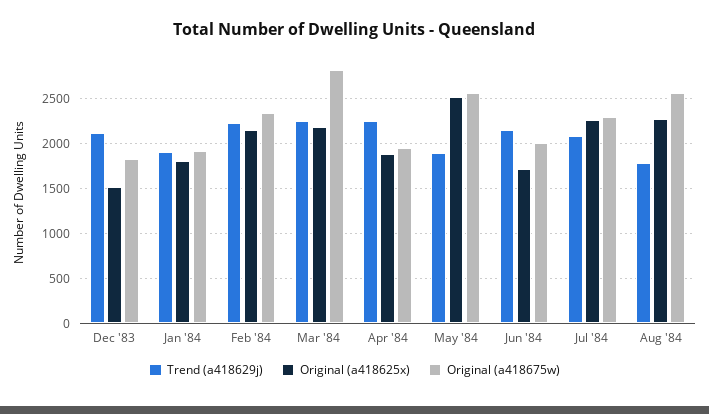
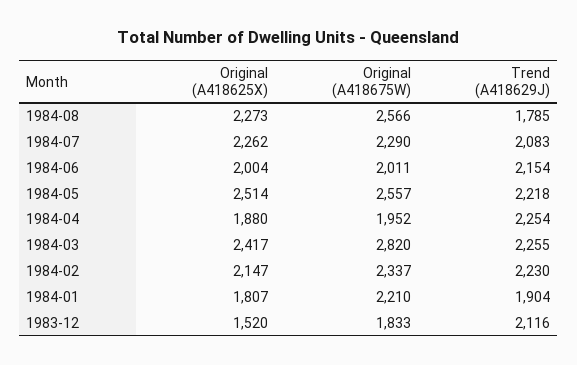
Original (a418675w), Jan '84: 1900 -> 2210
Original (a418625x), Mar '84: 2200 -> 2417
Trend (a418629j), May '84: 1900 -> 2218
Original (a418625x), Jun '84: 1700 -> 2004

